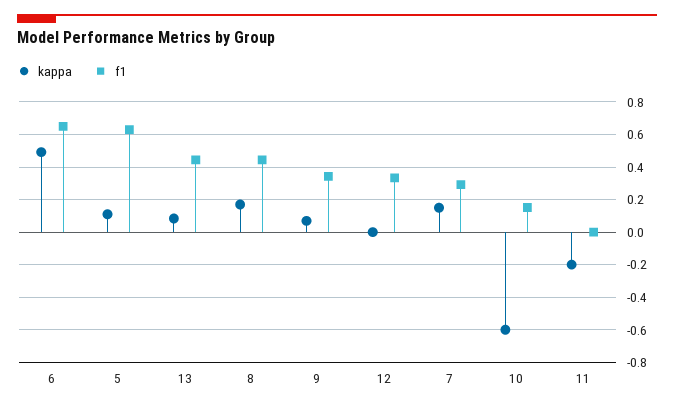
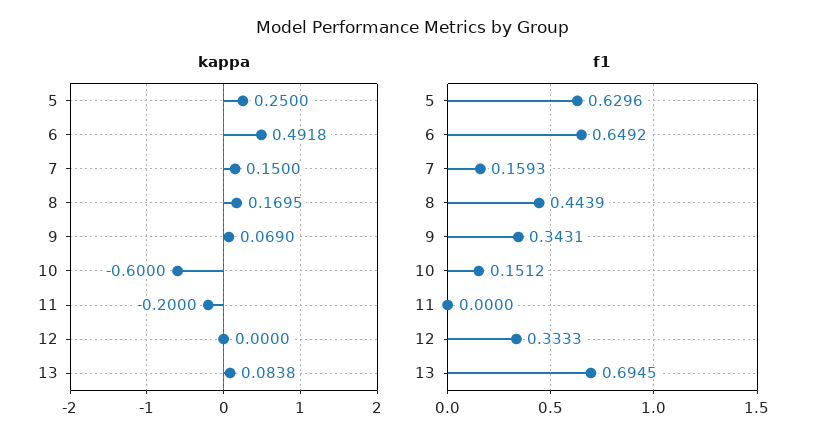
kappa, 5: 0.1 -> 0.25
f1, 13: 0.45 -> 0.6945
f1, 7: 0.3 -> 0.1593

